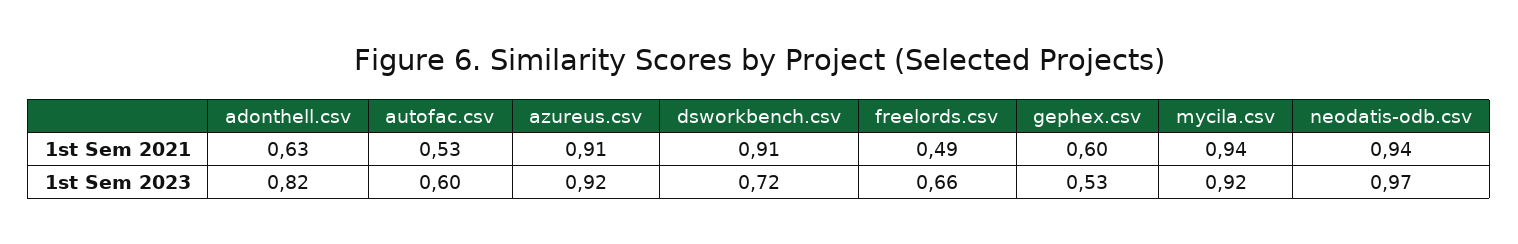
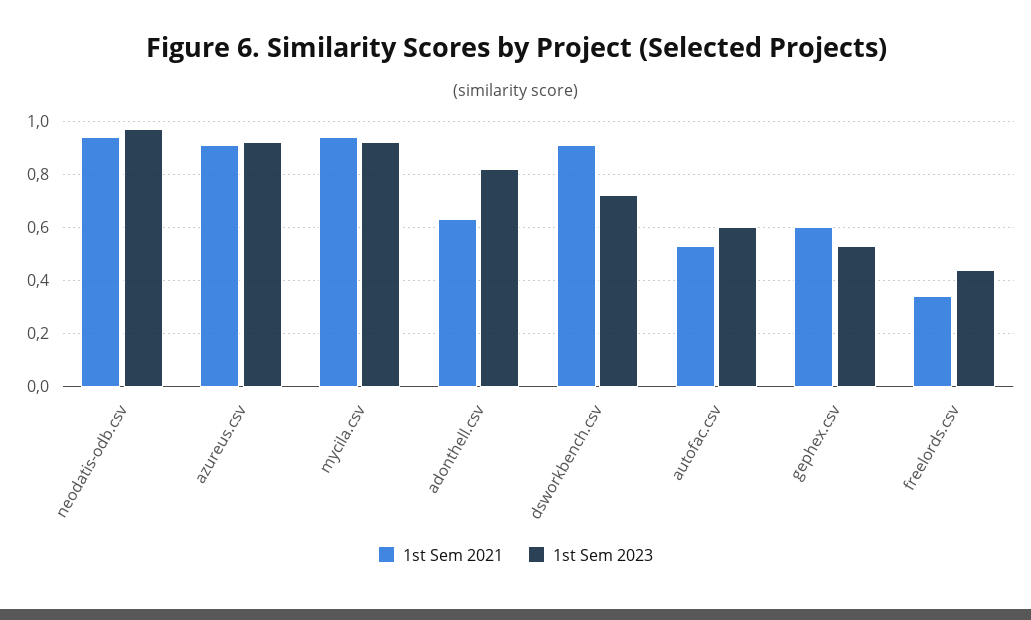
1st Sem 2021, freelords.csv: 0.49 -> 0.35
1st Sem 2023, freelords.csv: 0.66 -> 0.45

